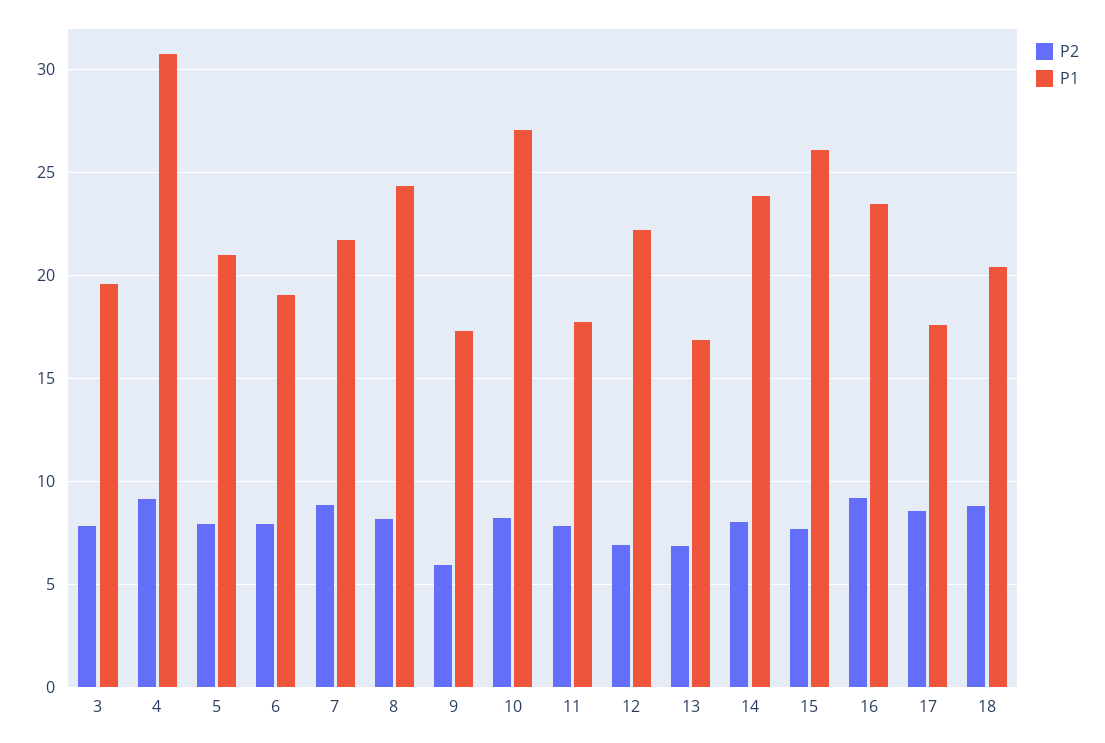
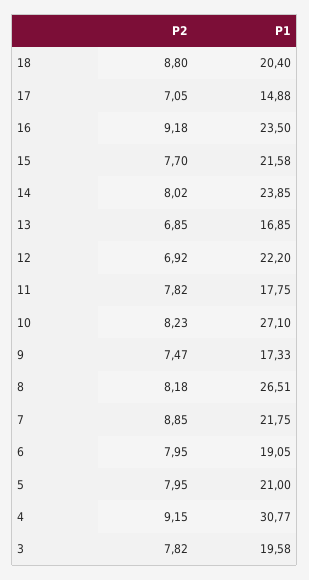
P1, 8: 24.5 -> 26.51
P2, 9: 6 -> 7.47
P1, 15: 26 -> 21.58
P2, 17: 8.5 -> 7.05
P1, 17: 17.5 -> 14.88

